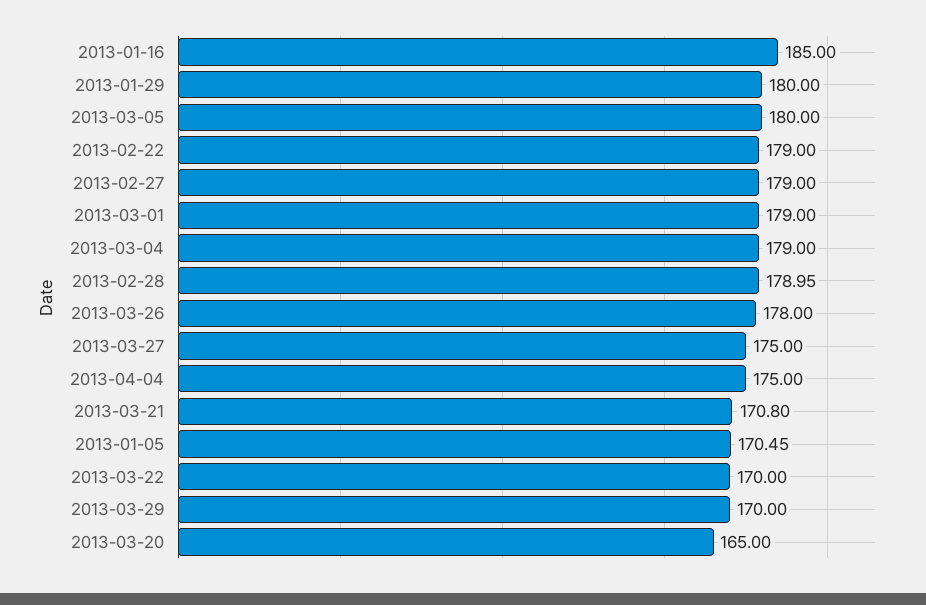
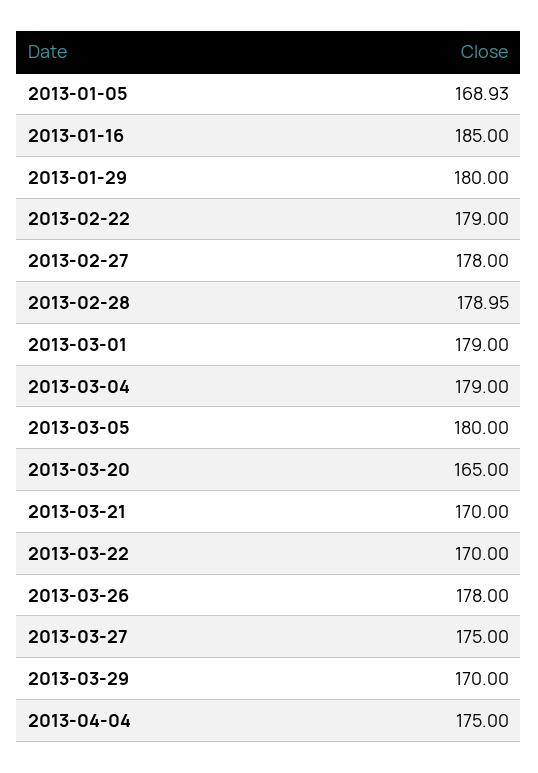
2013-02-27: 179 -> 178
2013-03-21: 170.8 -> 170
2013-01-05: 170.45 -> 168.93

